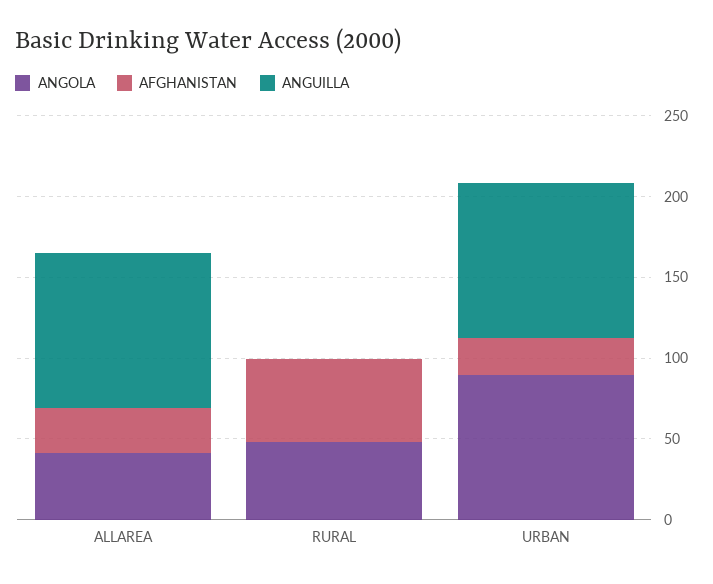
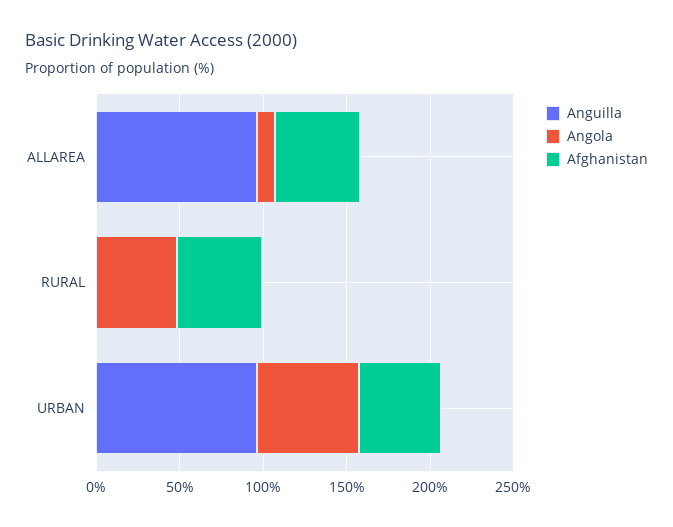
ANGOLA, ALLAREA: 40 -> 10
AFGHANISTAN, ALLAREA: 30 -> 50
ANGOLA, URBAN: 90 -> 60
AFGHANISTAN, URBAN: 20 -> 50

